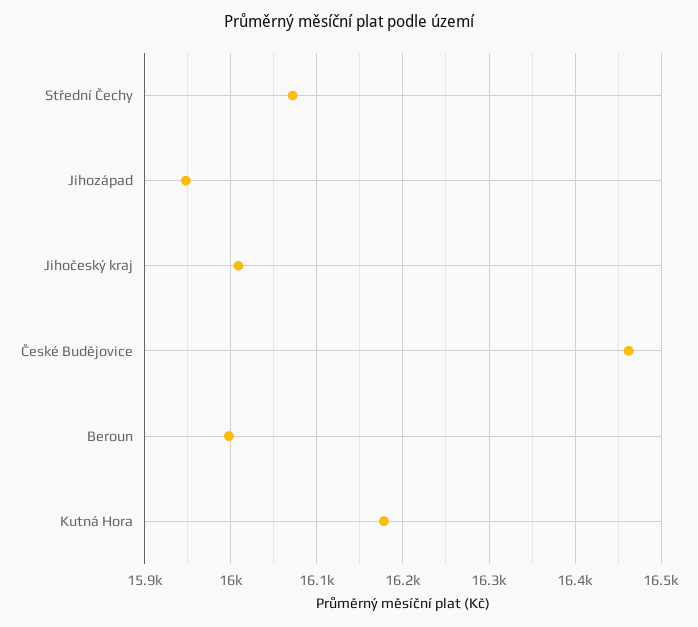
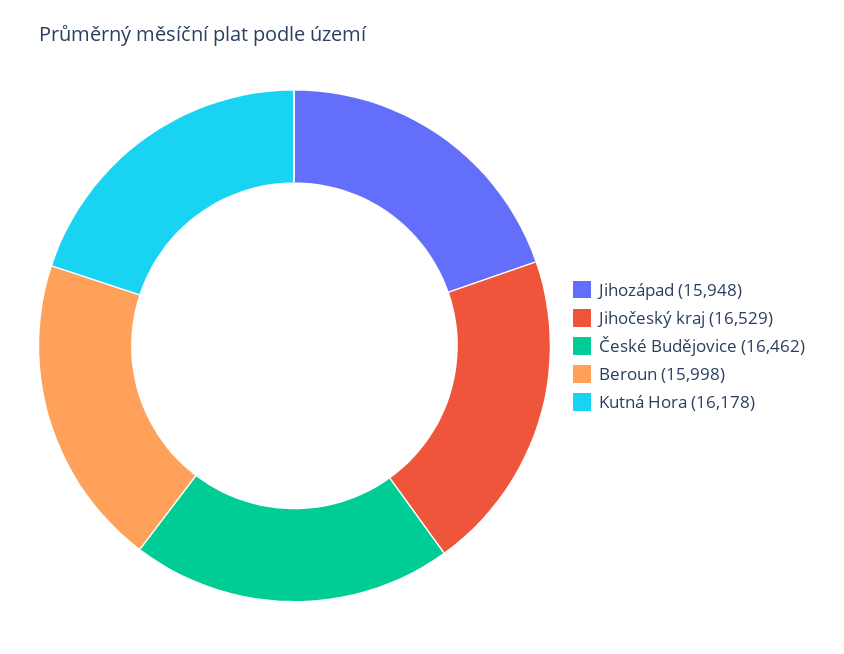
Střední Čechy: 16070 -> none
Jihočeský kraj: 16010 -> 16529

